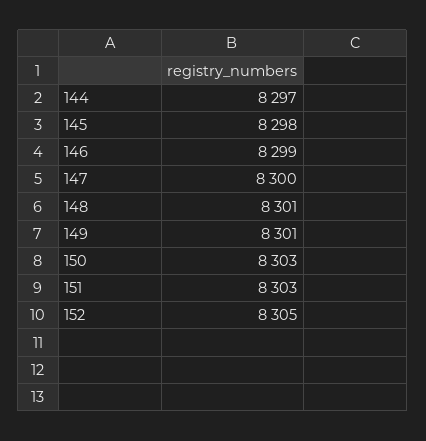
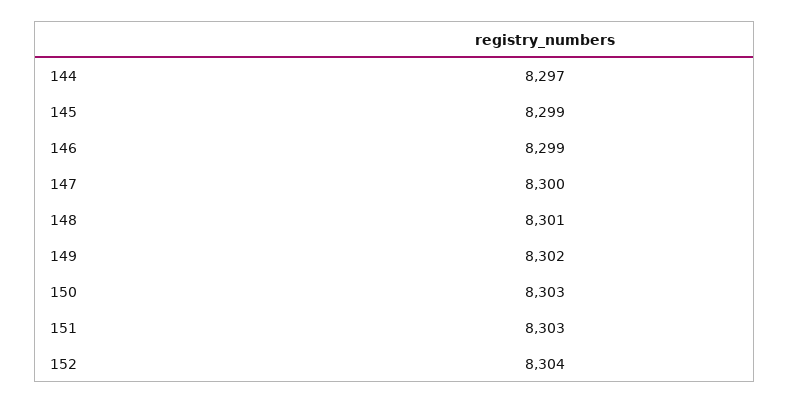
145: 8298 -> 8299
149: 8301 -> 8302
152: 8305 -> 8304

